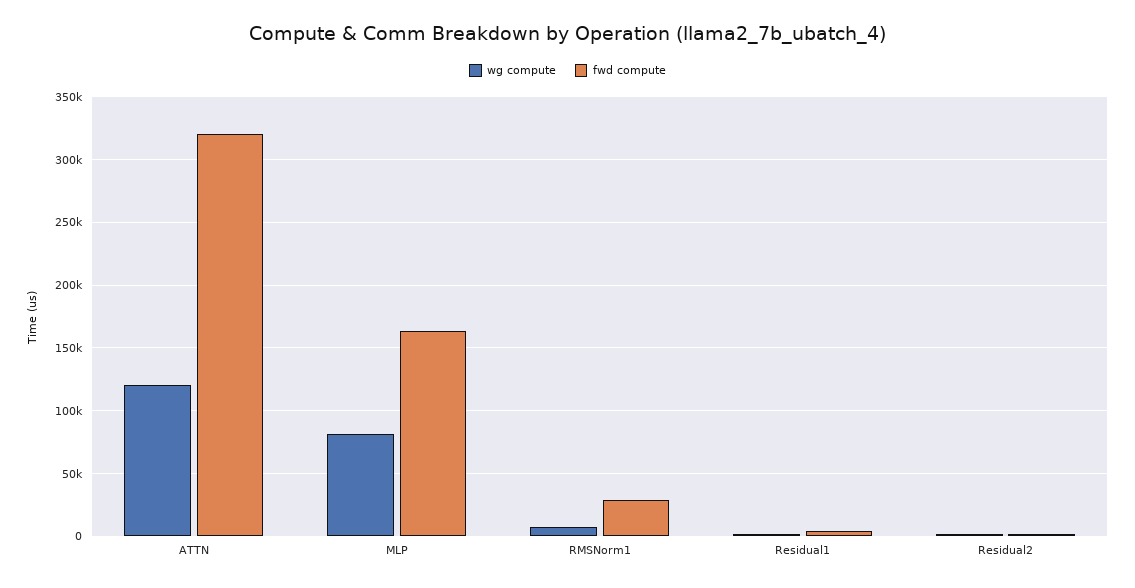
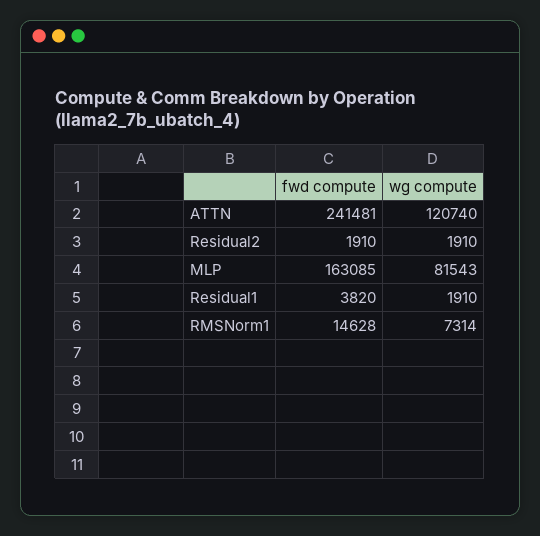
fwd compute, ATTN: 320000 -> 241481
fwd compute, RMSNorm1: 30000 -> 14628

